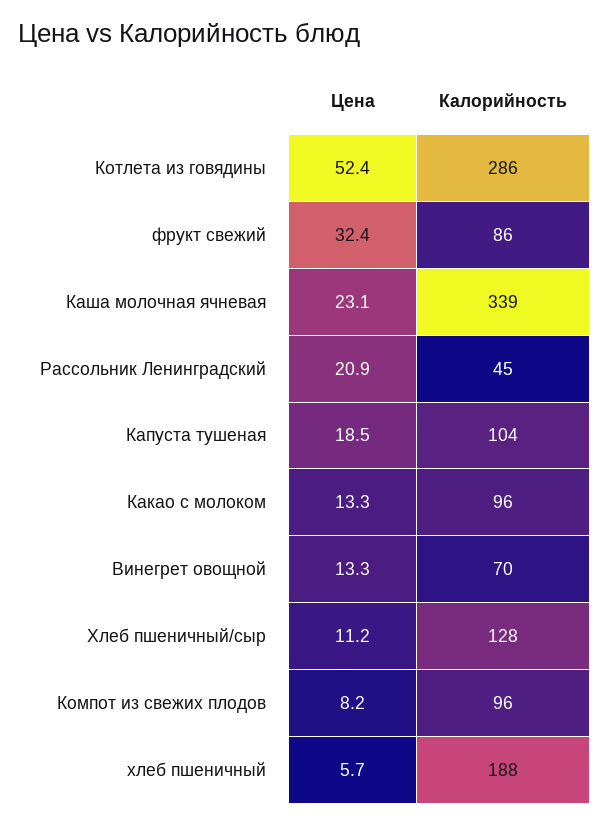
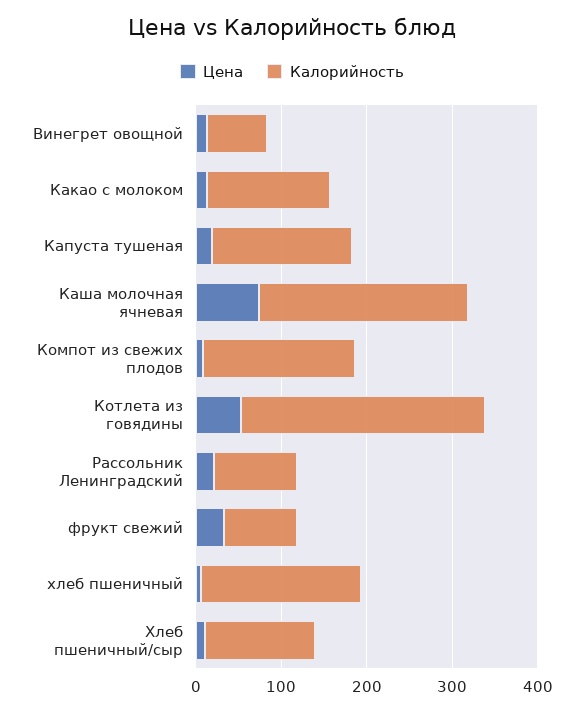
Цена, Каша молочная ячневая: 23.1 -> 80
Калорийность, Каша молочная ячневая: 339 -> 240
Калорийность, Рассольник Ленинградский: 45 -> 100
Калорийность, Капуста тушеная: 104 -> 160
Калорийность, Какао с молоком: 96 -> 140
Калорийность, Компот из свежих плодов: 96 -> 180

